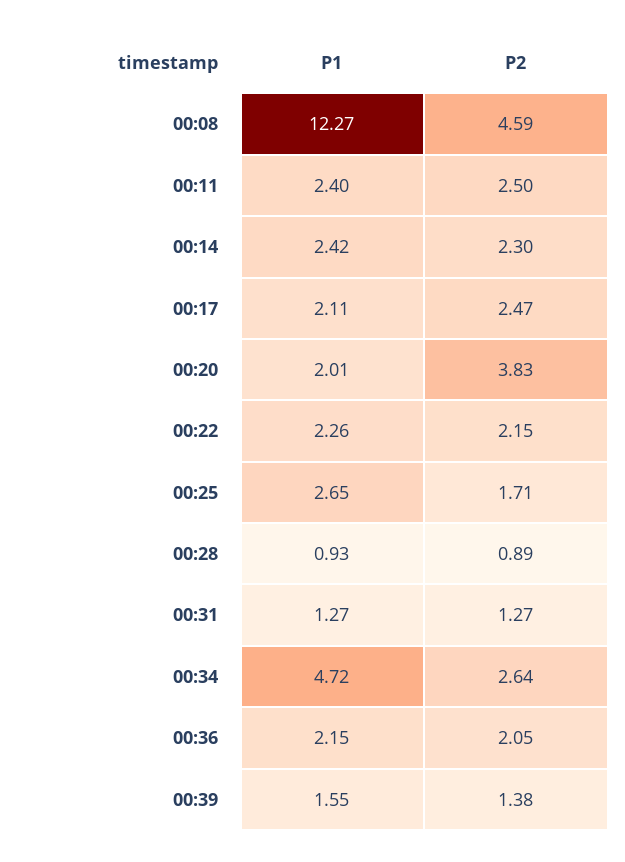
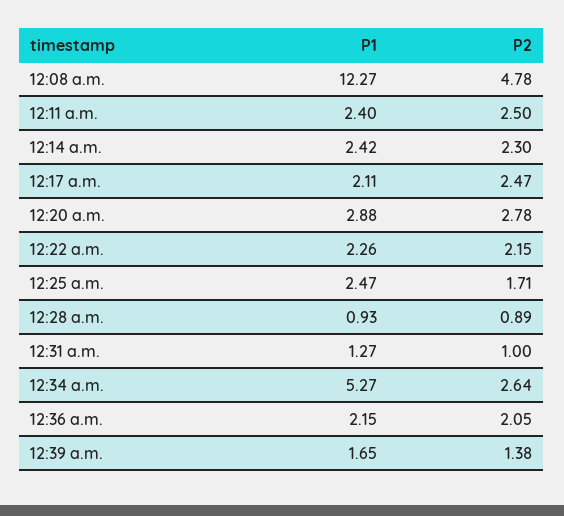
P2, 00:08: 4.59 -> 4.78
P1, 00:20: 2.01 -> 2.88
P2, 00:20: 3.83 -> 2.78
P1, 00:25: 2.65 -> 2.47
P2, 00:31: 1.27 -> 1
P1, 00:34: 4.72 -> 5.27
P1, 00:39: 1.55 -> 1.65

